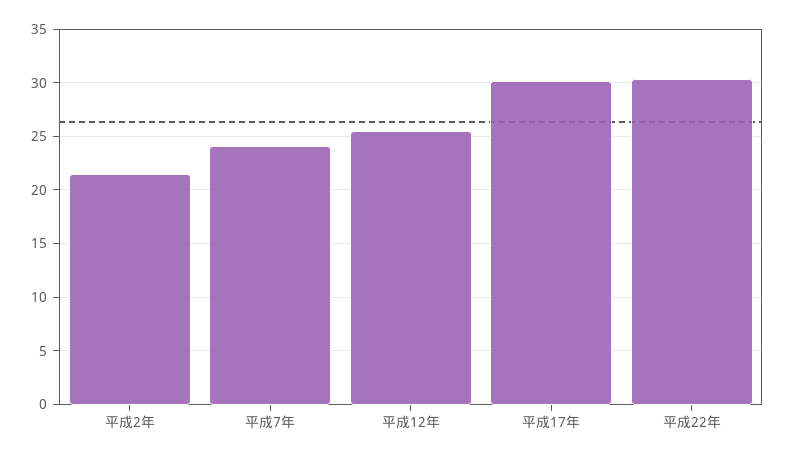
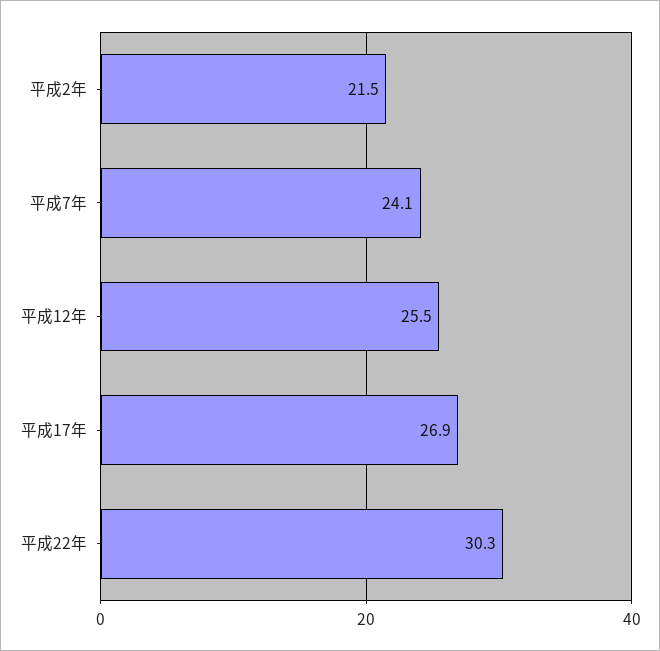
平成17年: 30 -> 26.9

